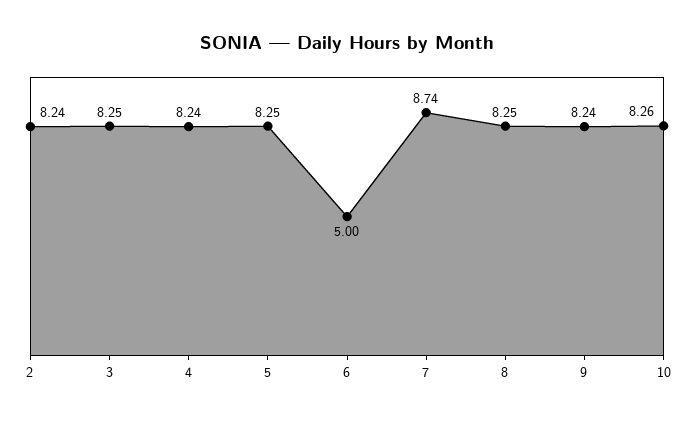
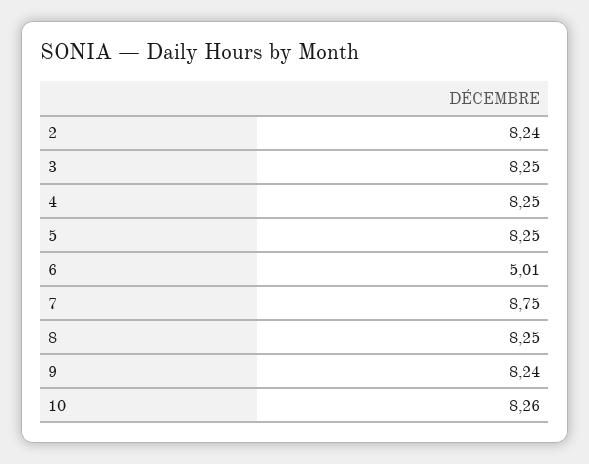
4: 8.24 -> 8.25
6: 5 -> 5.01
7: 8.74 -> 8.75

